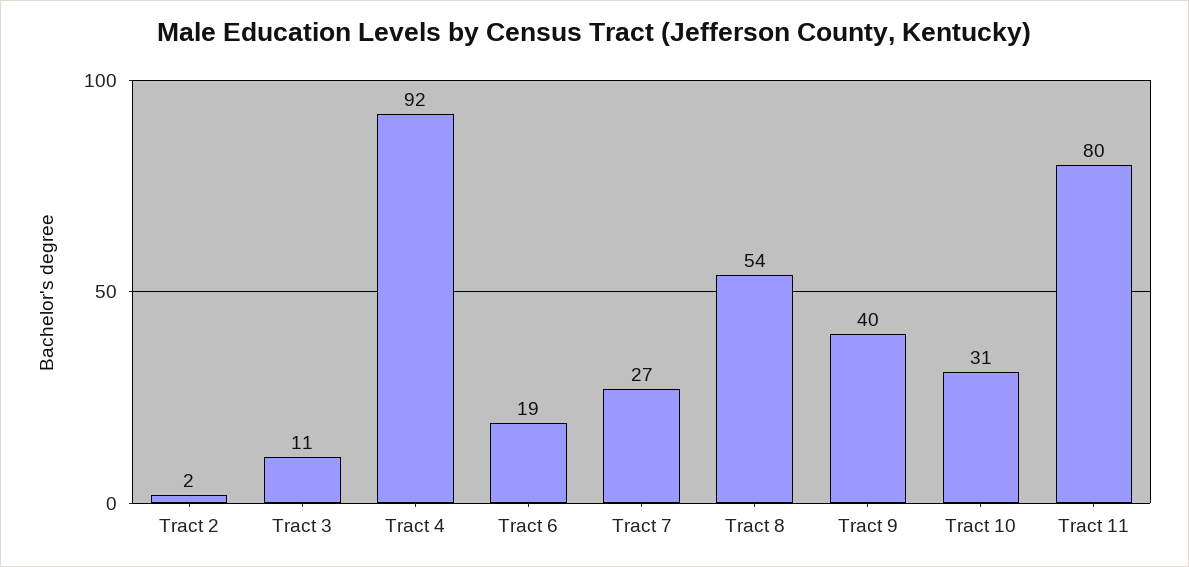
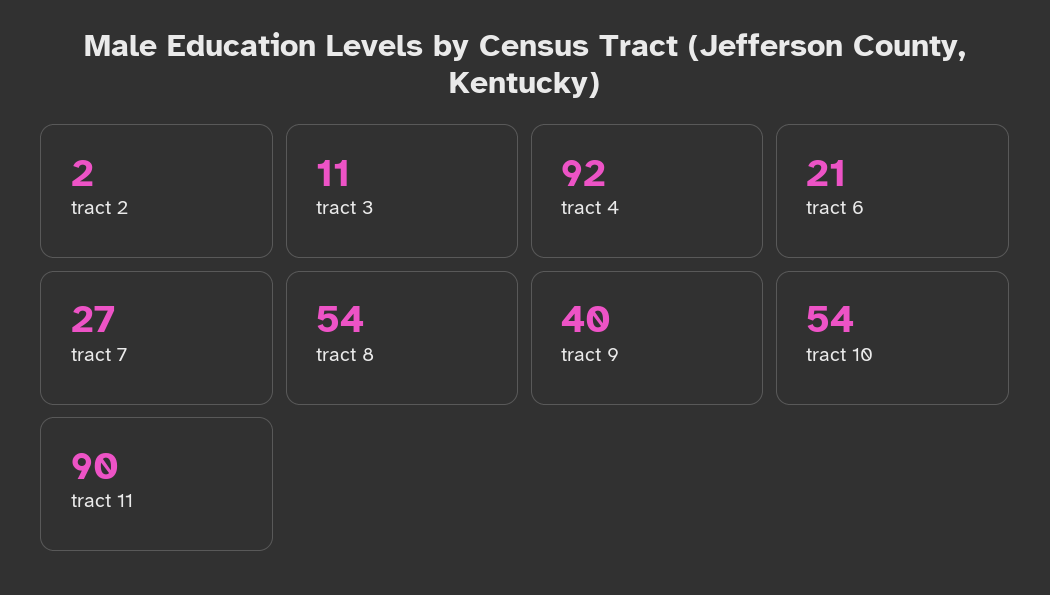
Tract 6: 19 -> 21
Tract 10: 31 -> 54
Tract 11: 80 -> 90

